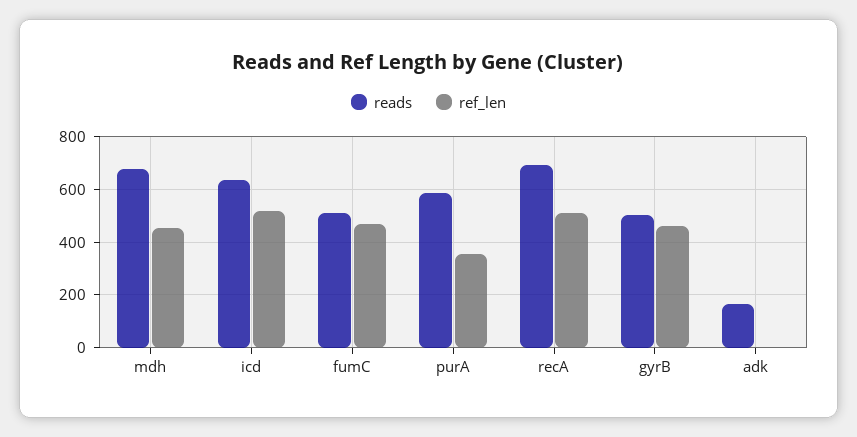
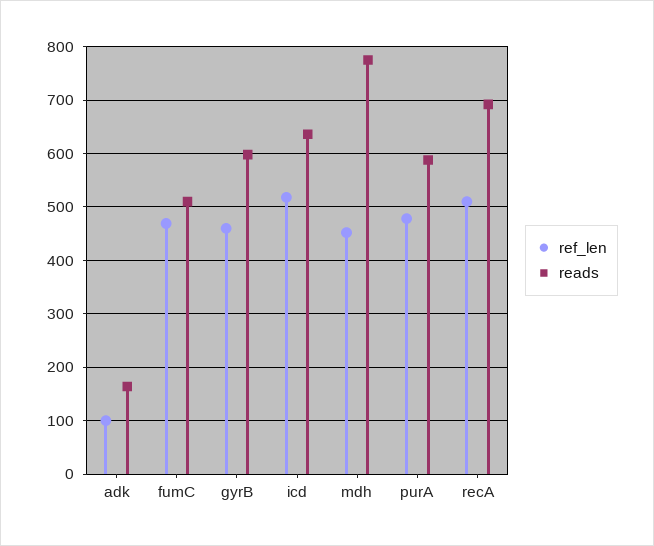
reads, mdh: 675 -> 780
ref_len, purA: 350 -> 480
reads, gyrB: 500 -> 600
ref_len, adk: 0 -> 100

